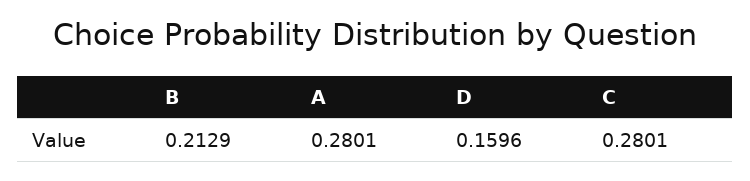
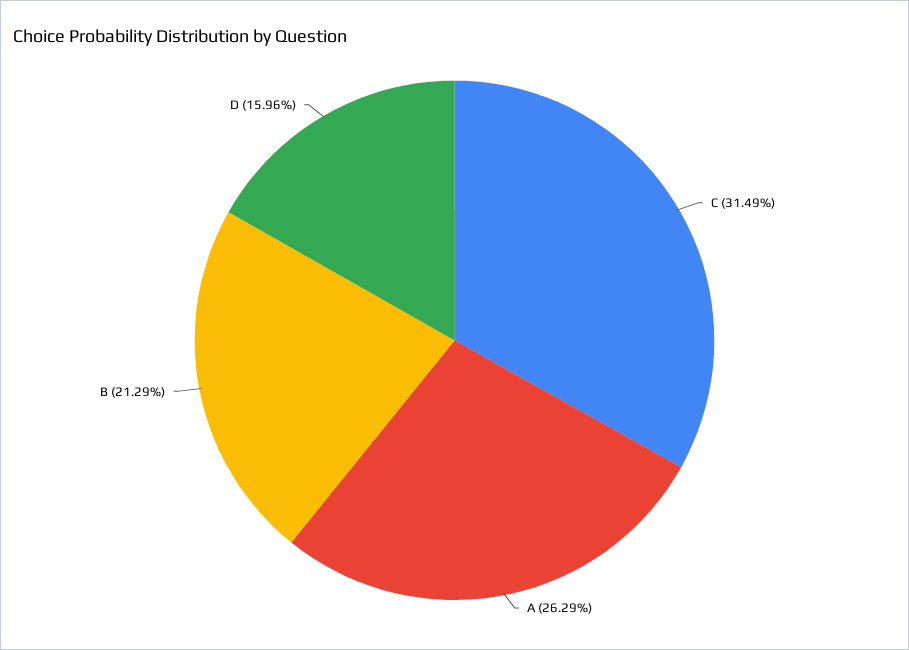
A: 0.2801 -> 0.2629
C: 0.2801 -> 0.3149

